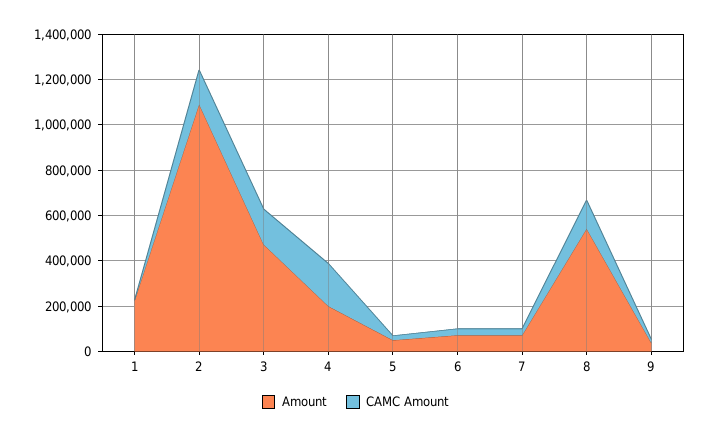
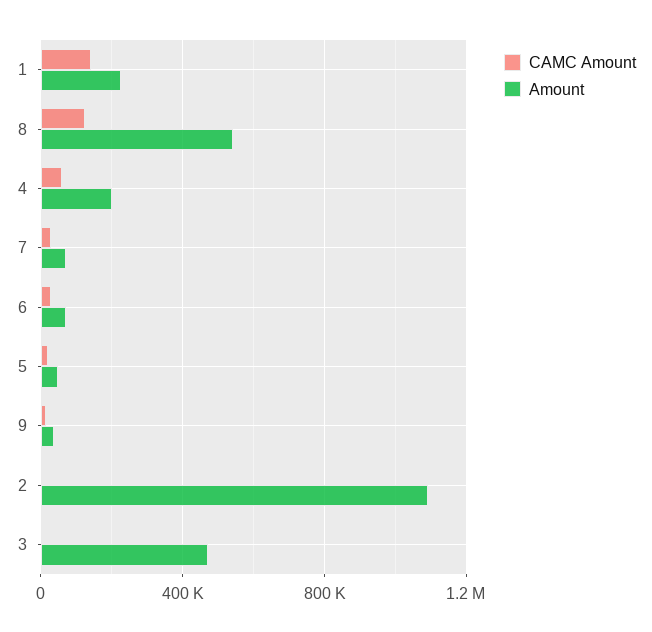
CAMC Amount, 1: 0 -> 150000
CAMC Amount, 2: 150000 -> 0
CAMC Amount, 3: 150000 -> 0
CAMC Amount, 4: 200000 -> 50000

